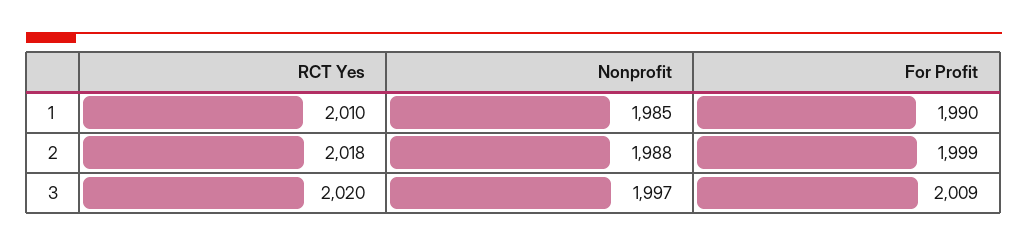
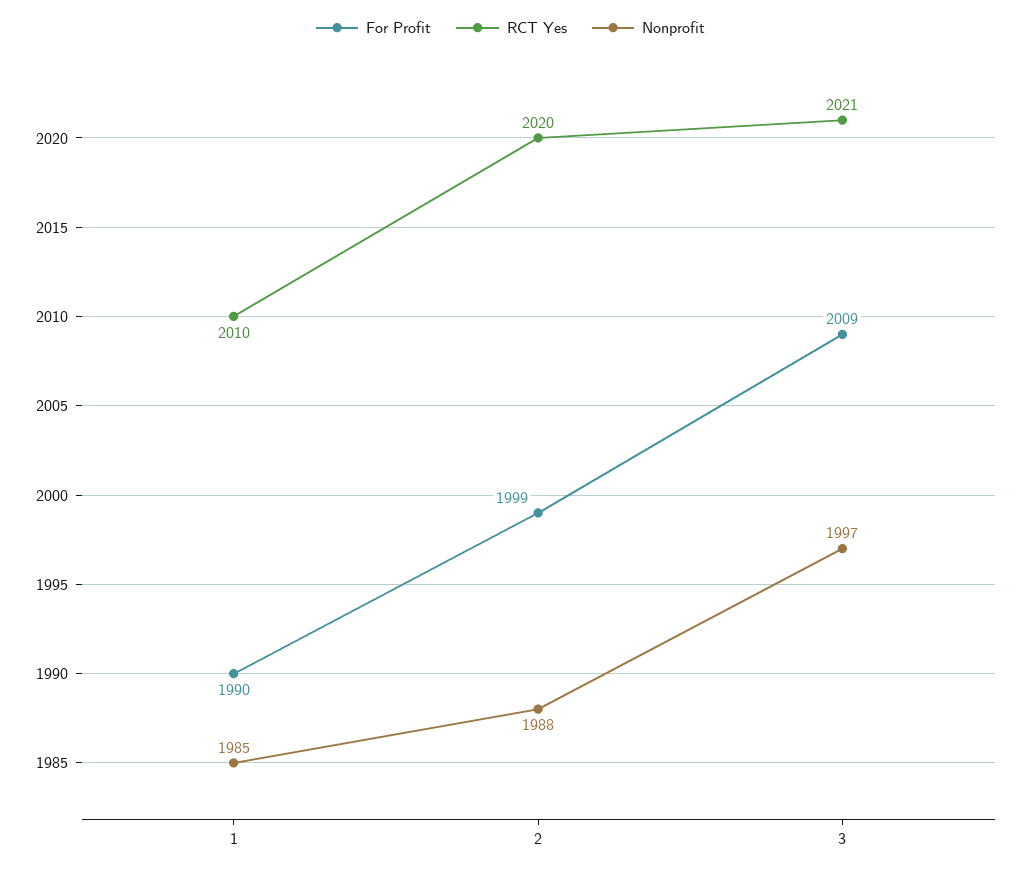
RCT Yes, 2: 2018 -> 2020
RCT Yes, 3: 2020 -> 2021

